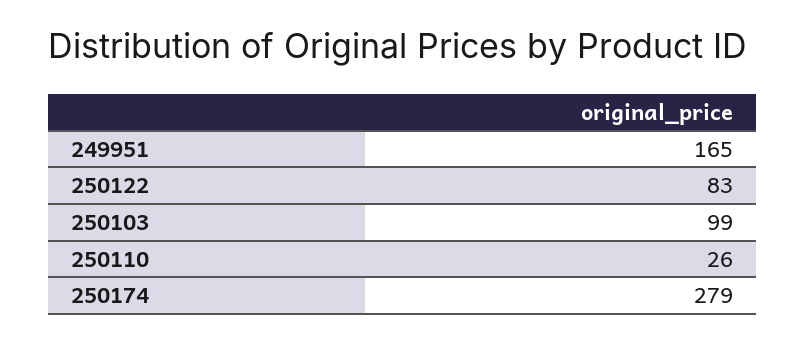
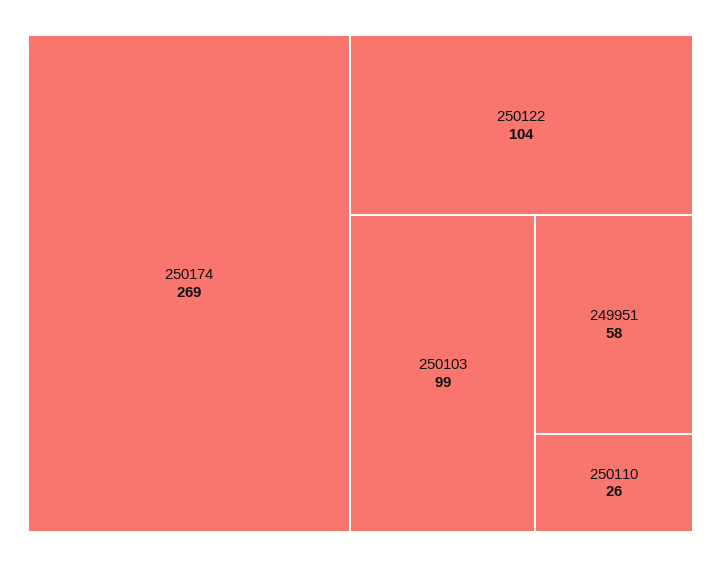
249951: 165 -> 58
250122: 83 -> 104
250174: 279 -> 269

